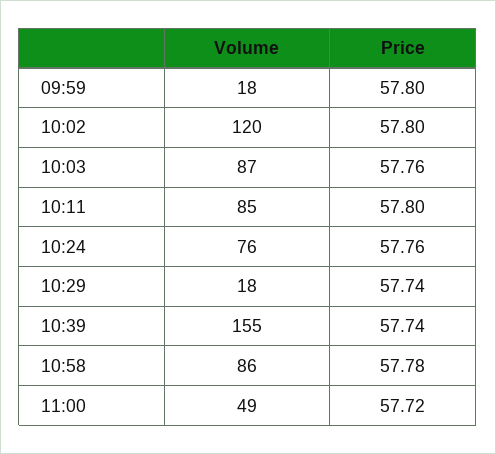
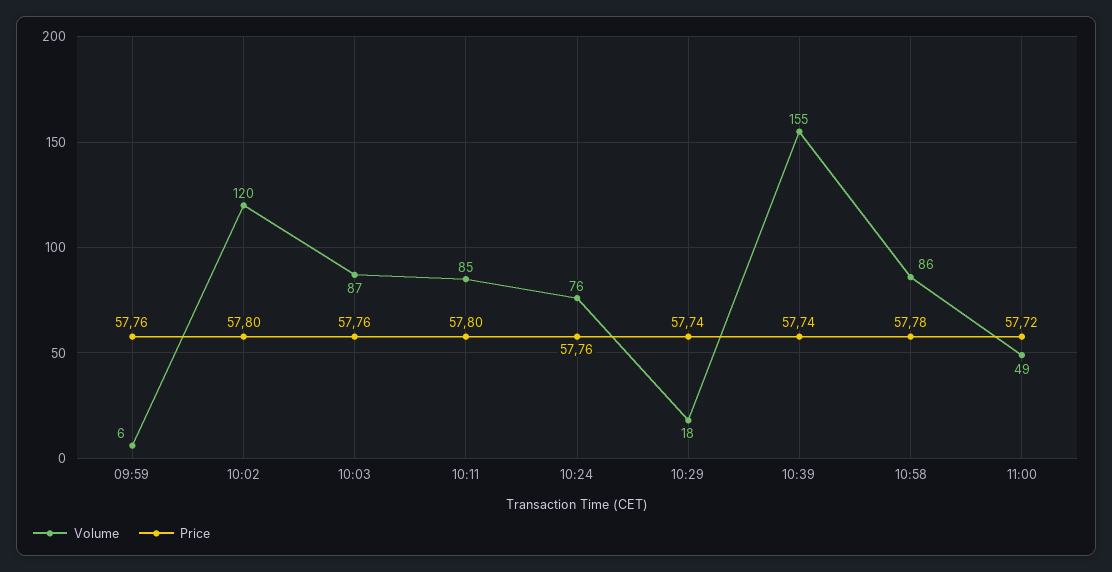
Volume, 09:59: 18 -> 6
Price, 09:59: 57.8 -> 57.76

